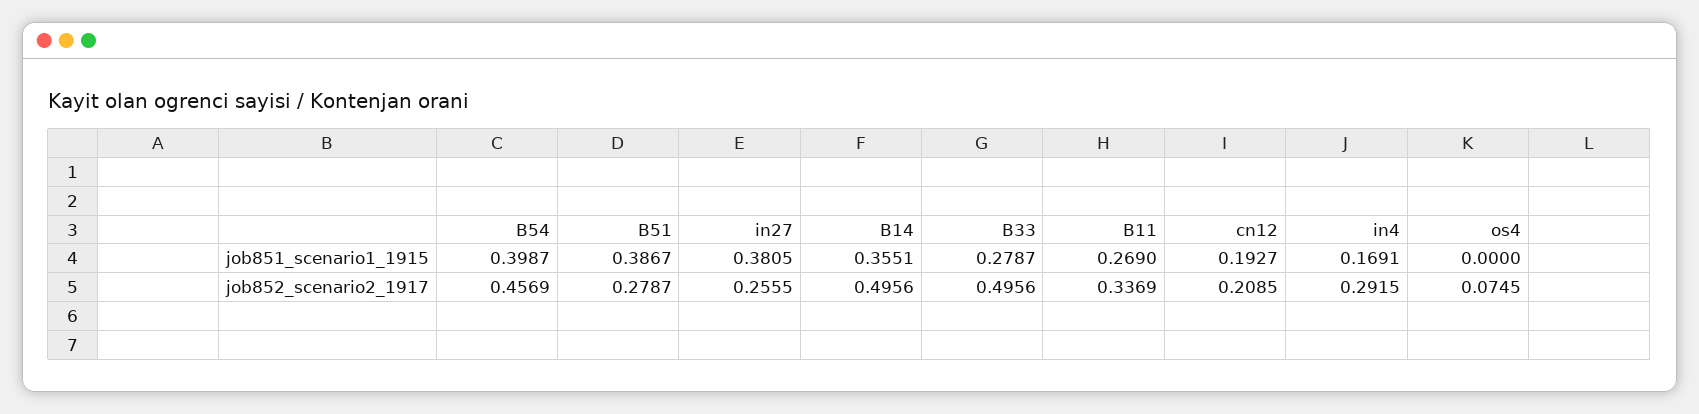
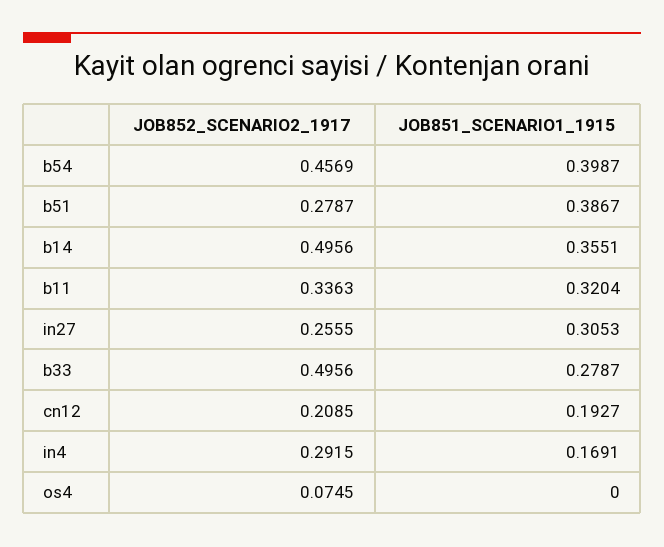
in27, job851_scenario1_1915: 0.3805 -> 0.3053
B11, job851_scenario1_1915: 0.269 -> 0.3204
B11, job852_scenario2_1917: 0.3369 -> 0.3363

